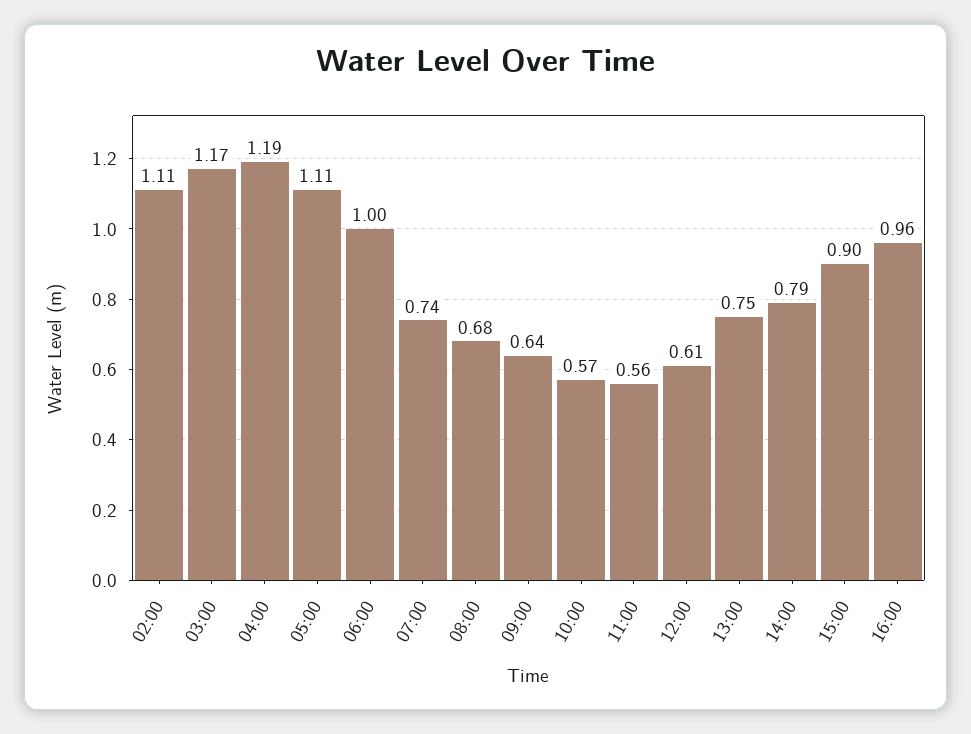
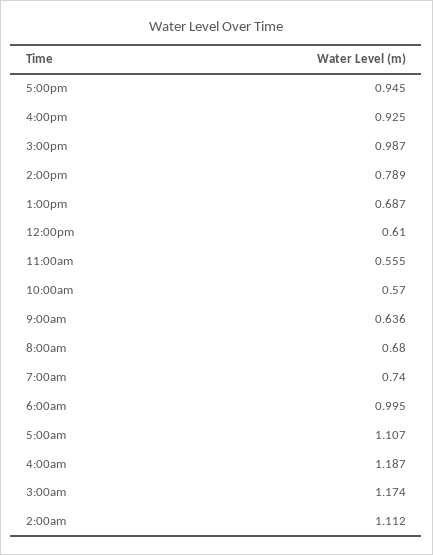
13:00: 0.75 -> 0.687
15:00: 0.9 -> 0.987
16:00: 0.96 -> 0.925
5:00pm: none -> 0.945

